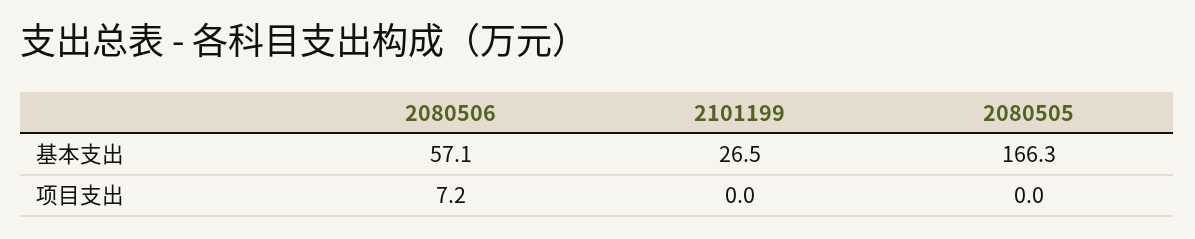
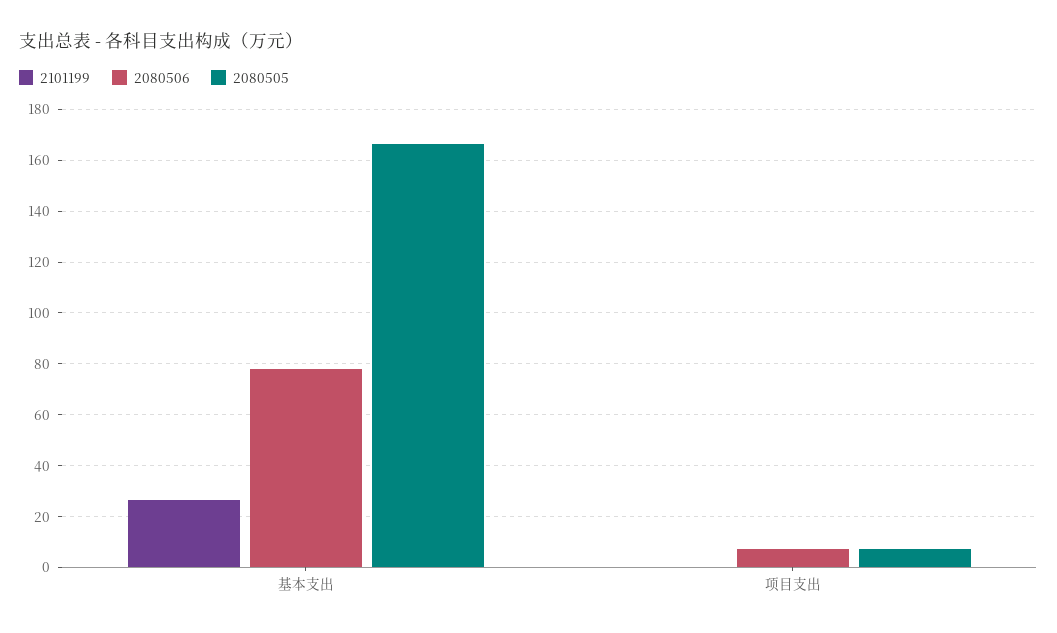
2080506, 基本支出: 57.1 -> 77.5
2080505, 项目支出: 0 -> 7.5

